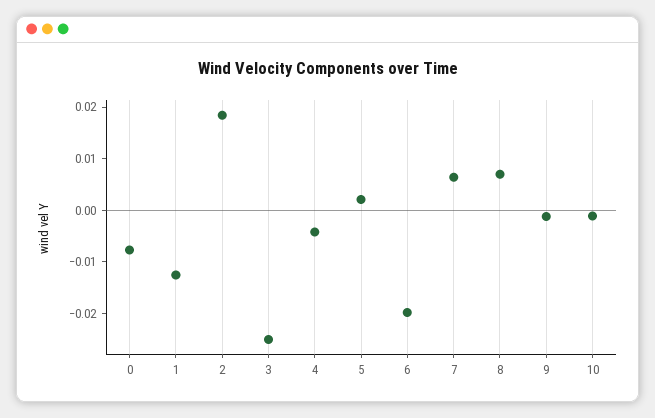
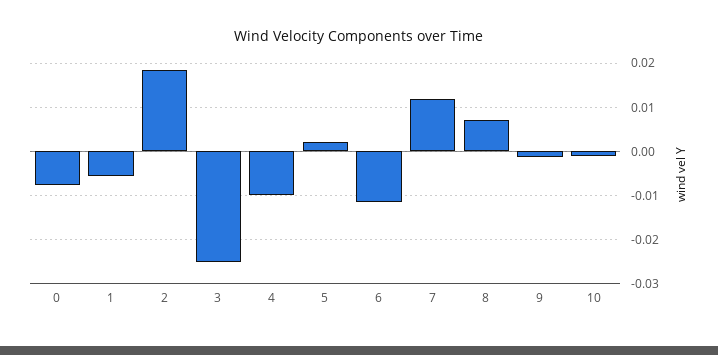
1: -0.012 -> -0.006
4: -0.004 -> -0.01
6: -0.02 -> -0.012
7: 0.006 -> 0.012

